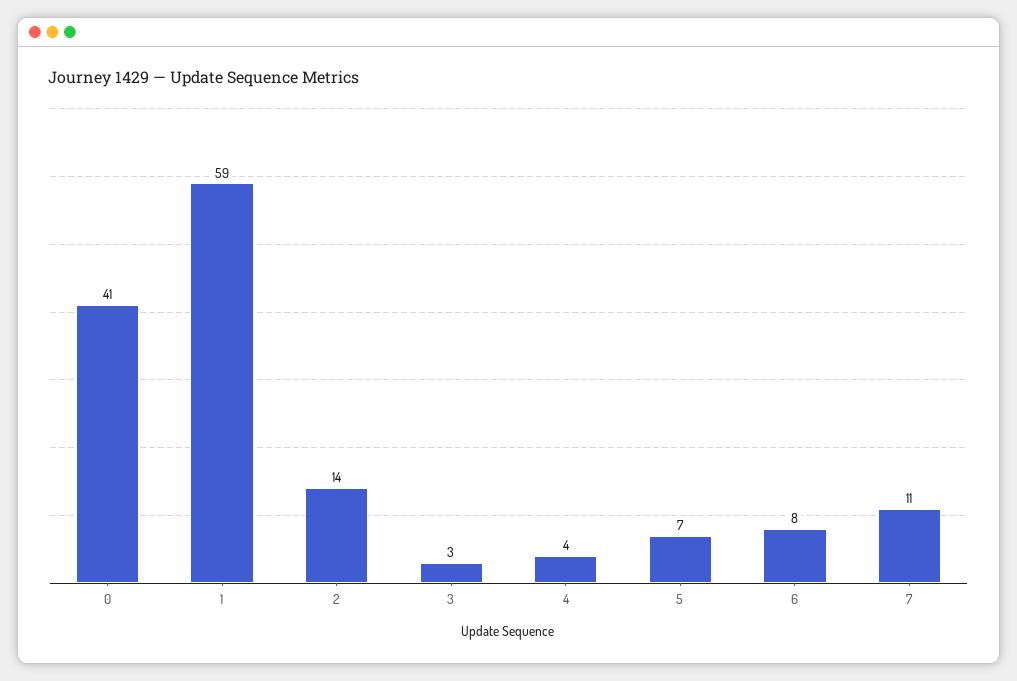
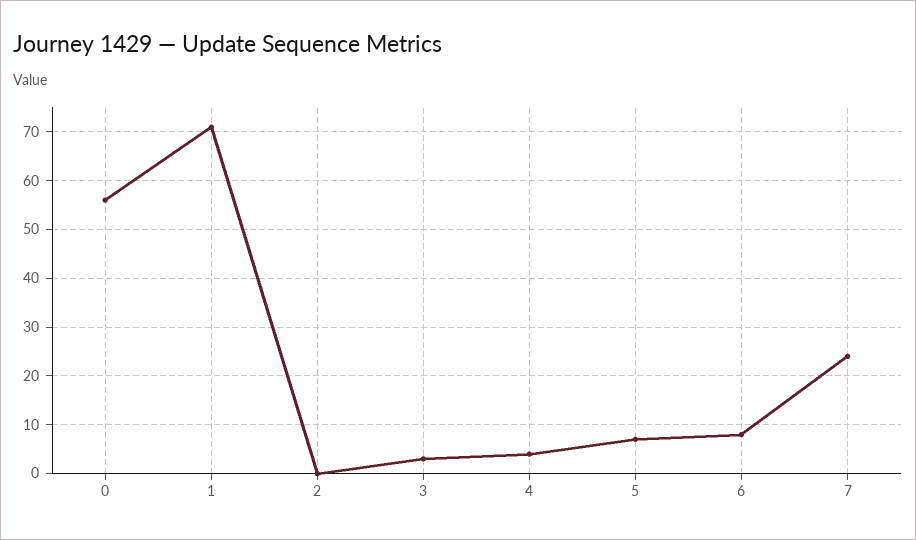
0: 41 -> 55
1: 59 -> 70
2: 14 -> 0
7: 11 -> 25

